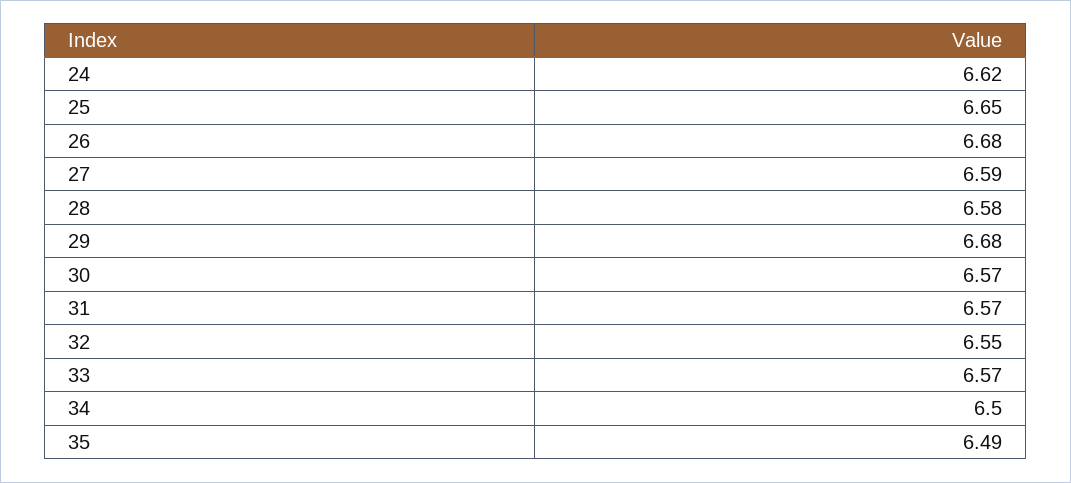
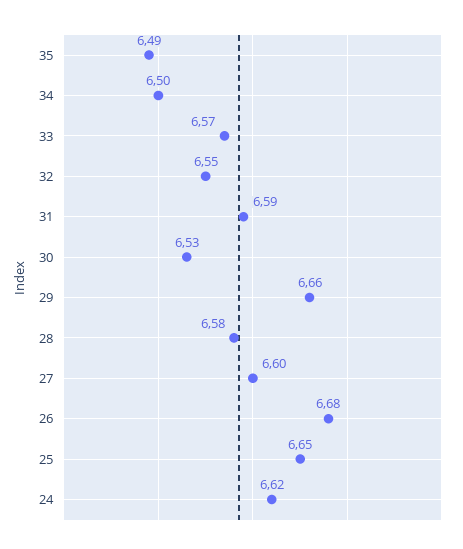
27: 6.59 -> 6.6
29: 6.68 -> 6.66
30: 6.57 -> 6.53
31: 6.57 -> 6.59

